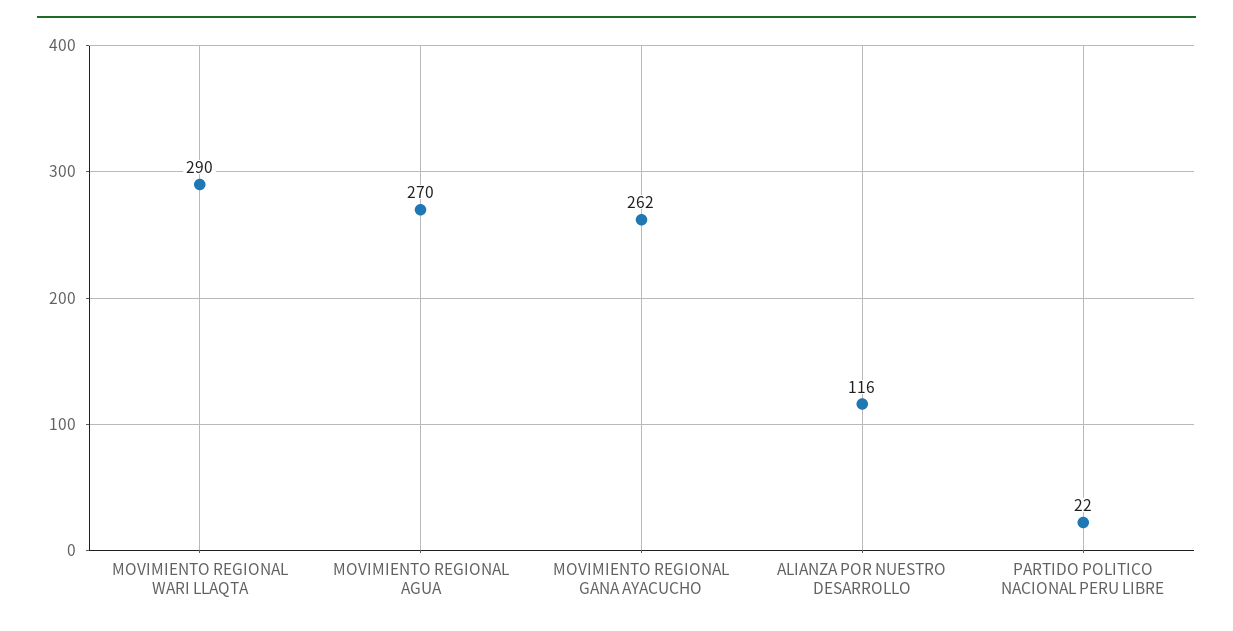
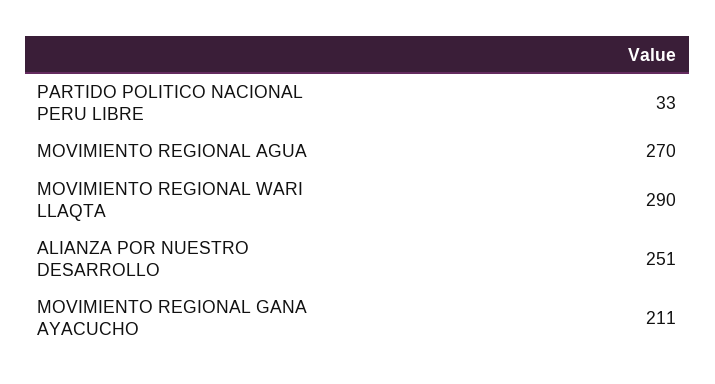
MOVIMIENTO REGIONAL GANA AYACUCHO: 262 -> 211
ALIANZA POR NUESTRO DESARROLLO: 116 -> 251
PARTIDO POLITICO NACIONAL PERU LIBRE: 22 -> 33

